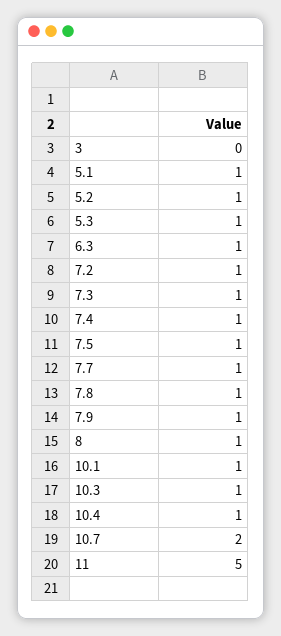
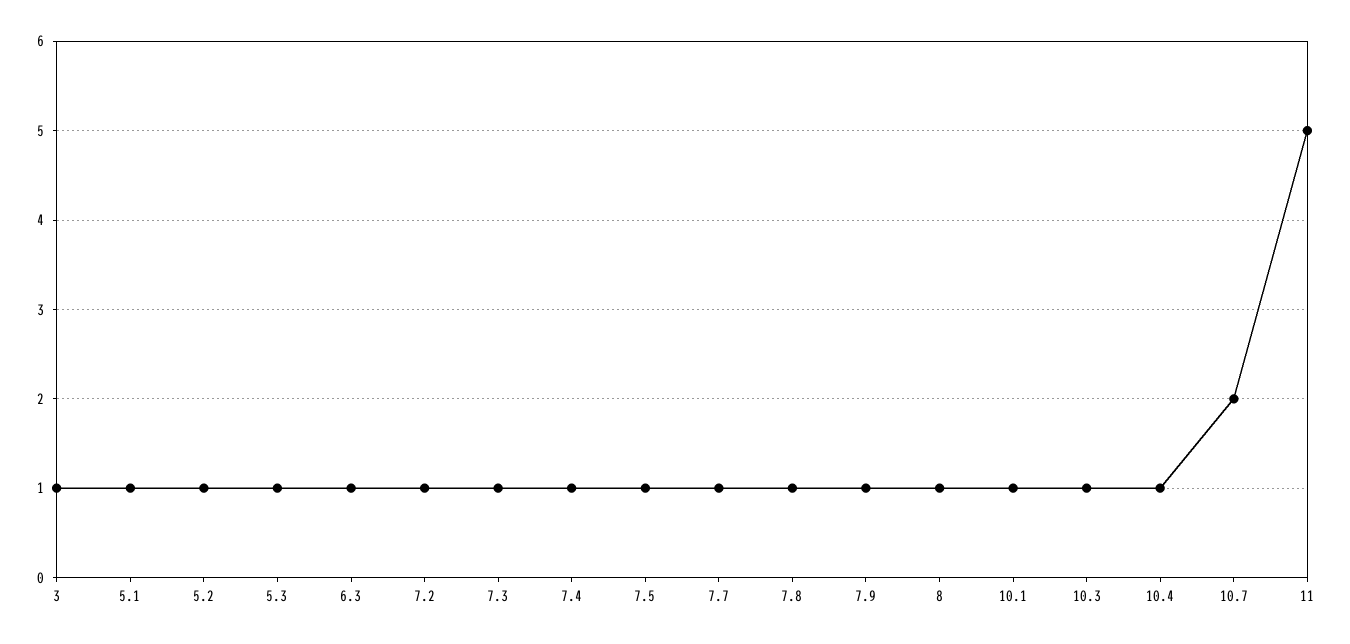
3: 0 -> 1

